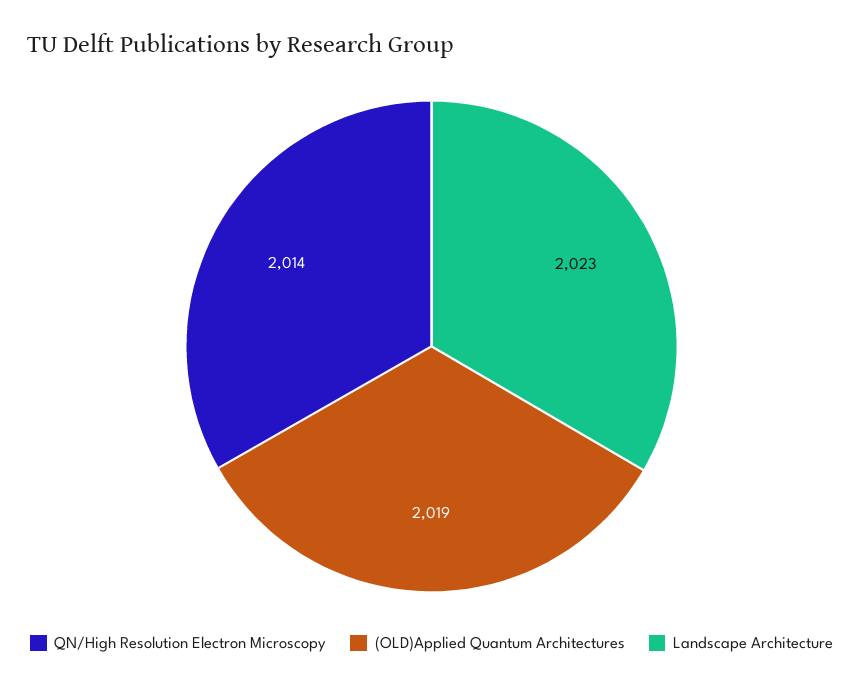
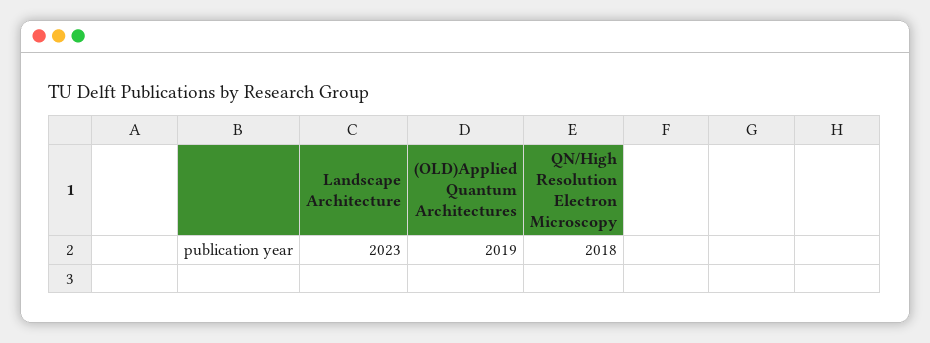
QN/High Resolution Electron Microscopy: 2014 -> 2018

